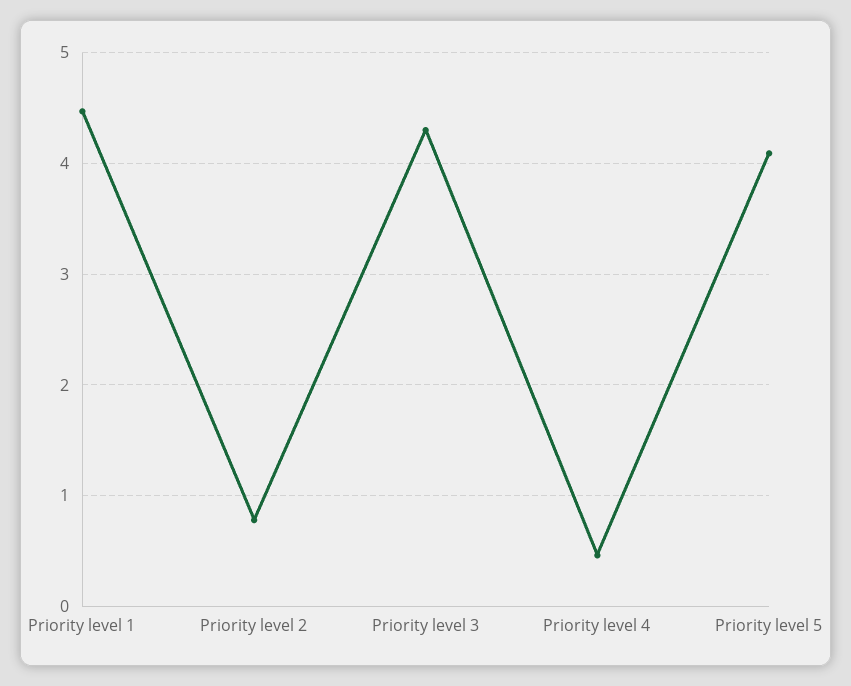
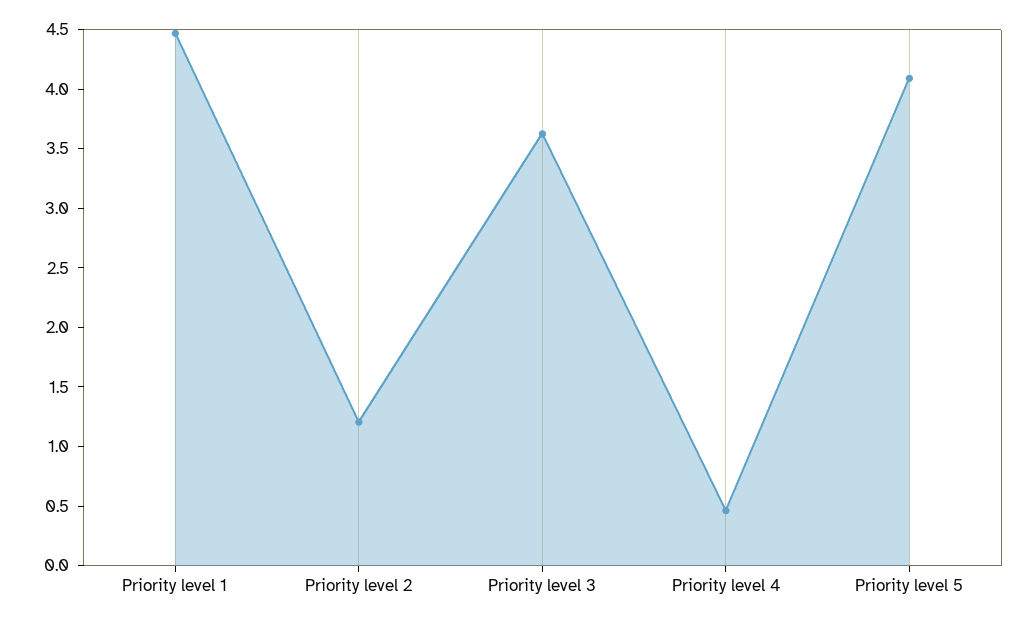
Priority level 2: 0.8 -> 1.2
Priority level 3: 4.3 -> 3.6

